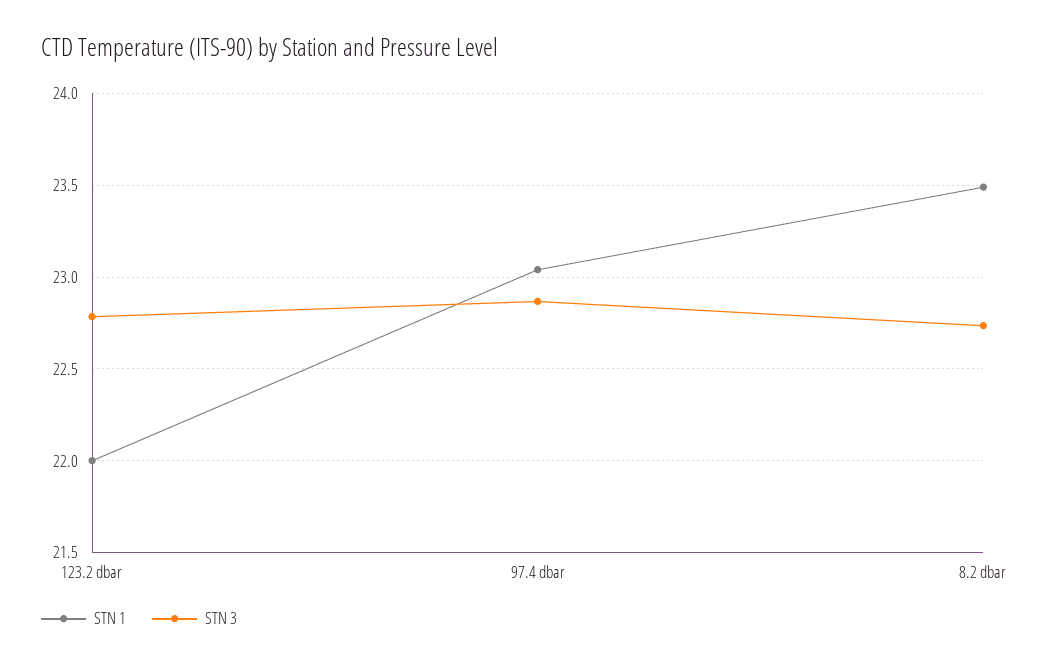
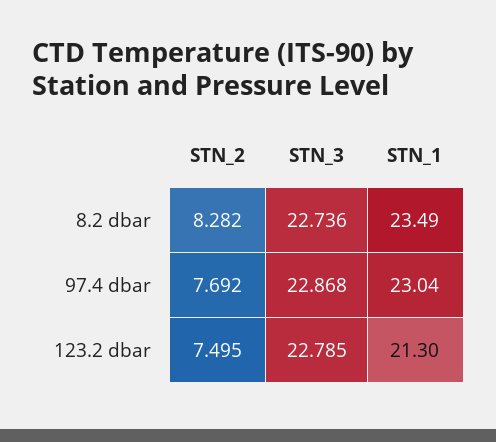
STN 1, 123.2 dbar: 22 -> 21.3
STN_2, 8.2 dbar: none -> 8.282
STN_2, 97.4 dbar: none -> 7.692
STN_2, 123.2 dbar: none -> 7.495

